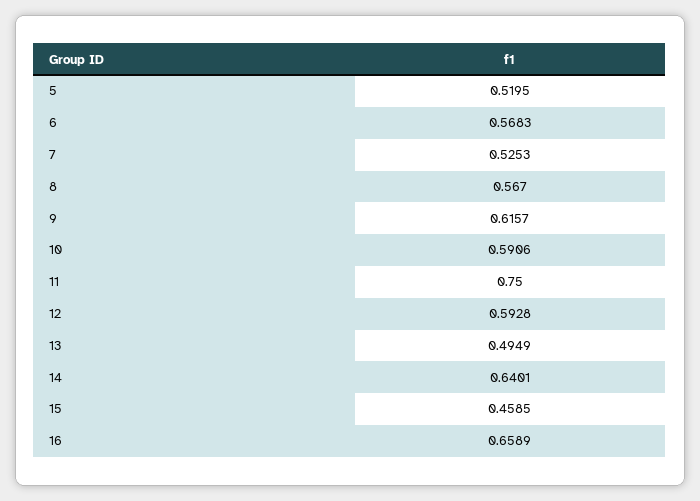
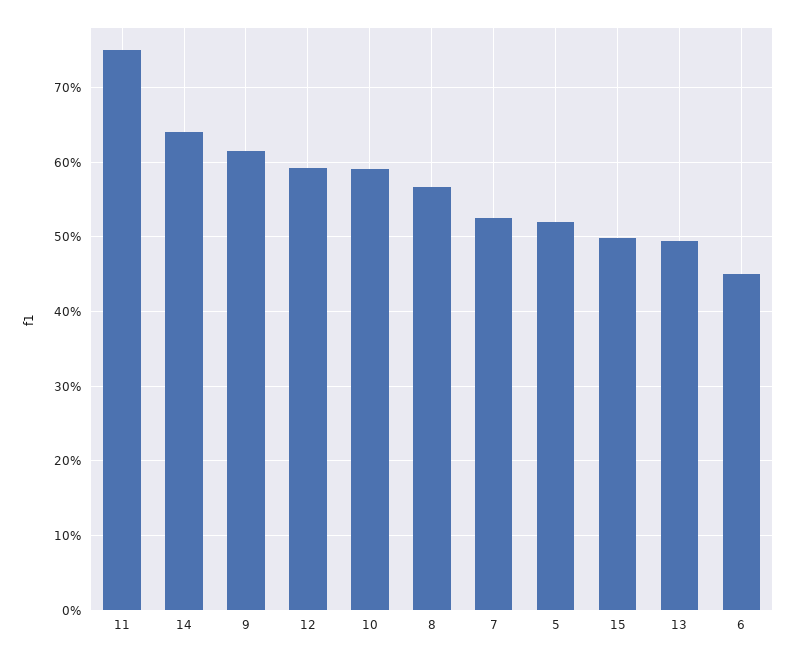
6: 0.5683 -> 0.45
15: 0.4585 -> 0.5
16: 0.6589 -> none

